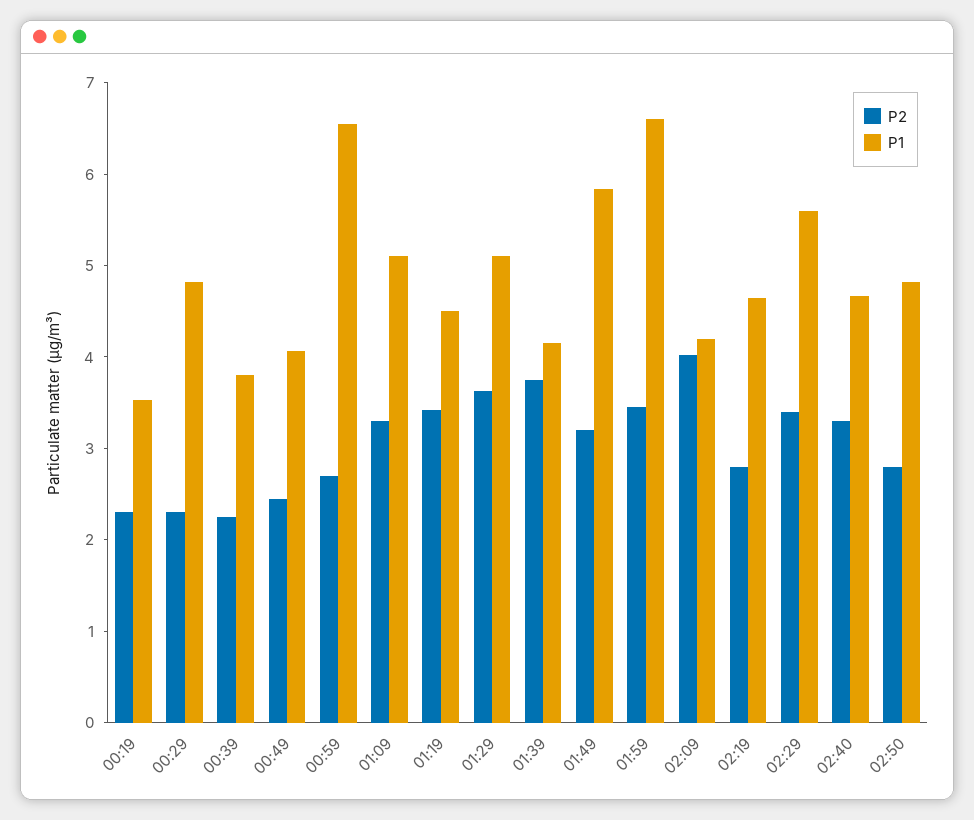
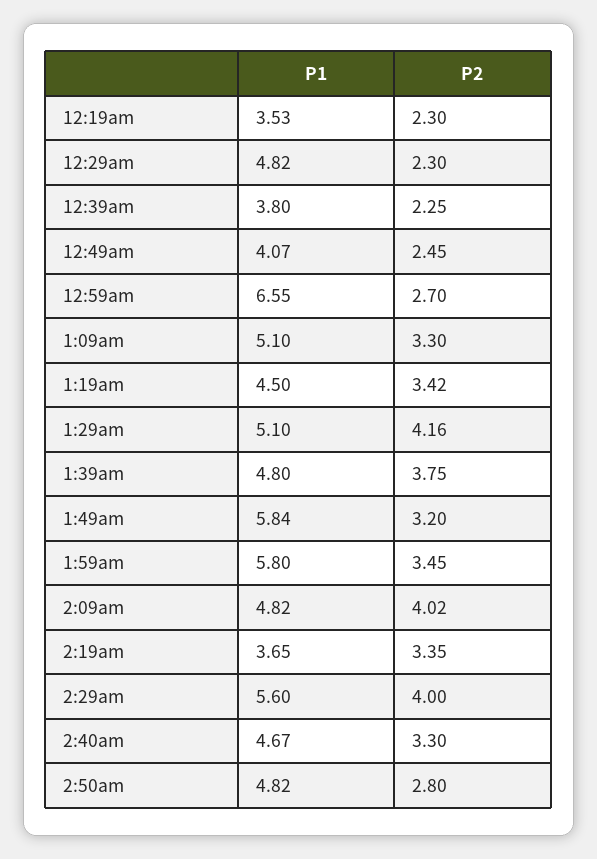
P2, 01:29: 3.6 -> 4.16
P1, 01:39: 4.2 -> 4.8
P1, 01:59: 6.6 -> 5.8
P1, 02:09: 4.2 -> 4.82
P2, 02:19: 2.8 -> 3.35
P1, 02:19: 4.6 -> 3.65
P2, 02:29: 3.4 -> 4

